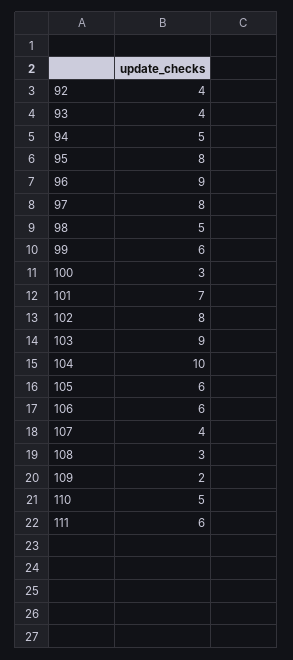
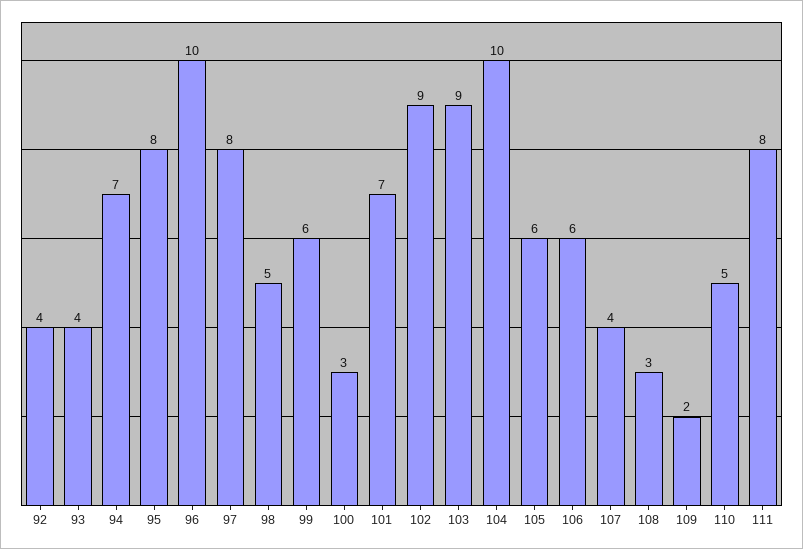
94: 5 -> 7
96: 9 -> 10
102: 8 -> 9
111: 6 -> 8

